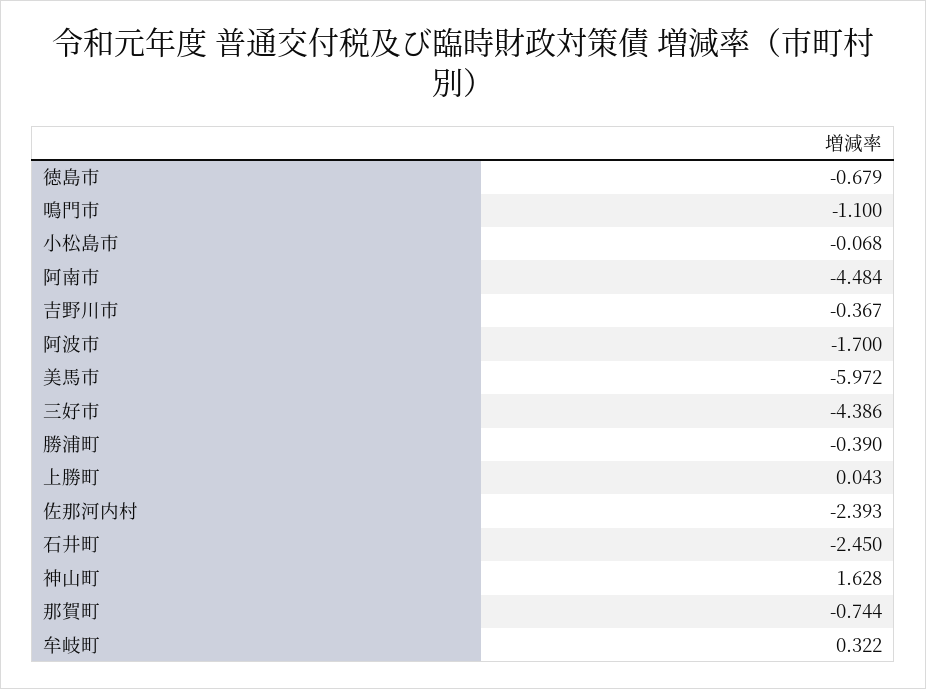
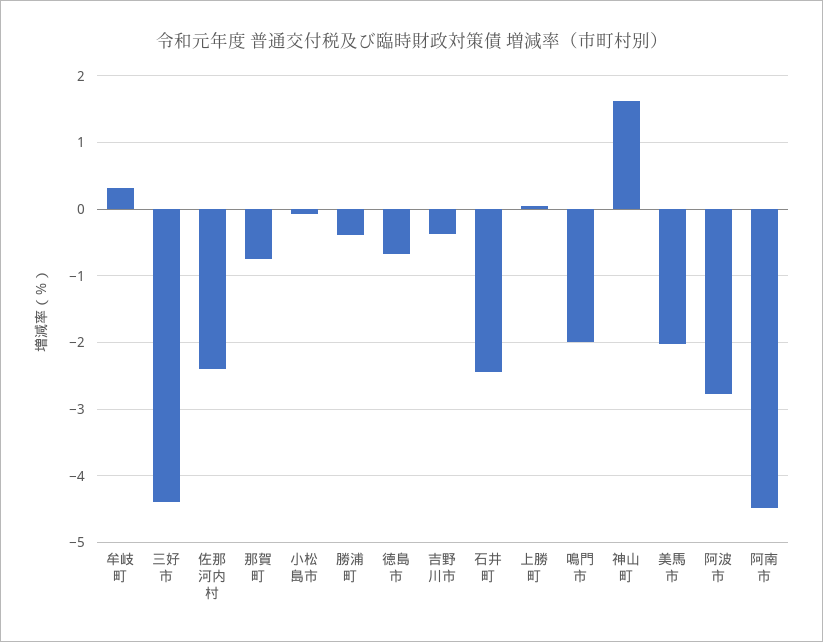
鳴門市: -1.1 -> -2
阿波市: -1.7 -> -2.8
美馬市: -5.972 -> -2

